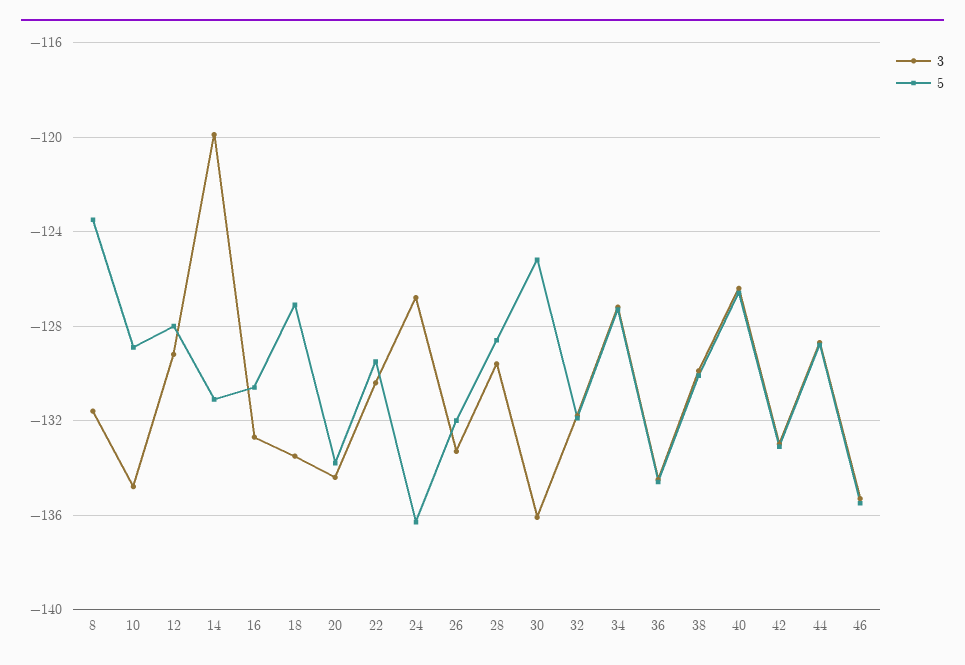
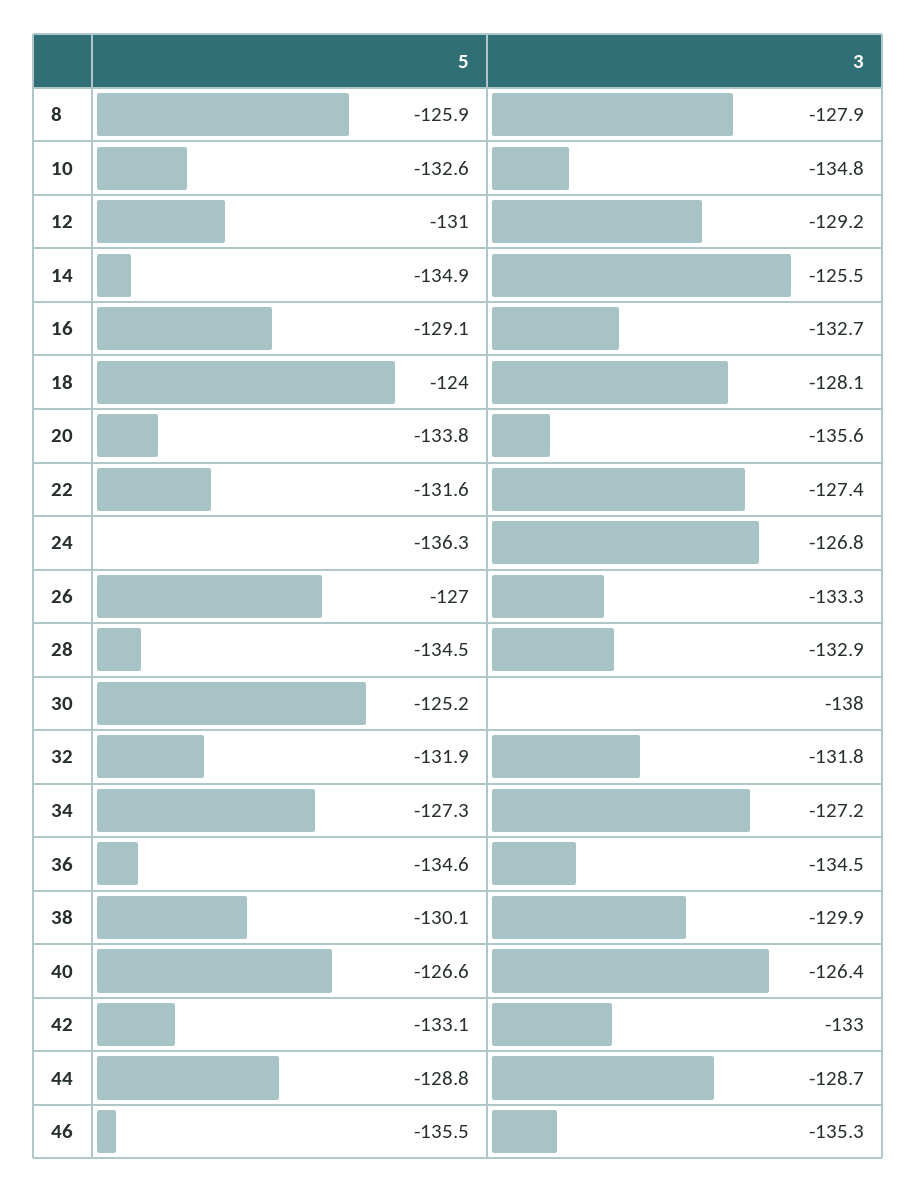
3, 8: -131.5 -> -127.9
5, 8: -123.5 -> -125.9
5, 10: -129 -> -132.6
5, 12: -128 -> -131
3, 14: -120 -> -125.5
5, 14: -131 -> -134.9
5, 16: -130.5 -> -129.1
3, 18: -133.5 -> -128.1
5, 18: -127 -> -124
3, 20: -134.5 -> -135.6
3, 22: -130.5 -> -127.4
5, 22: -129.5 -> -131.6
5, 26: -132 -> -127
3, 28: -129.5 -> -132.9
5, 28: -128.5 -> -134.5
3, 30: -136 -> -138

